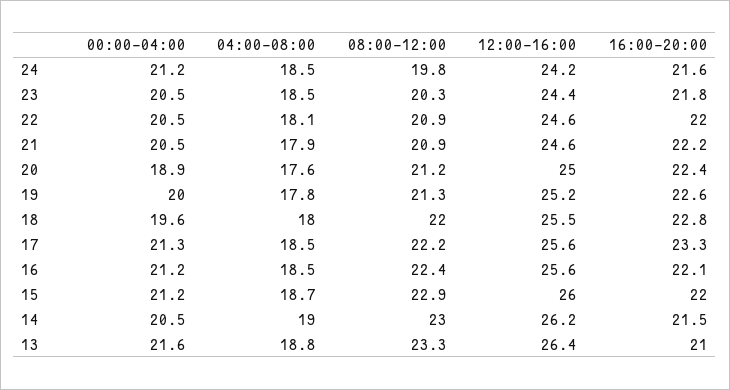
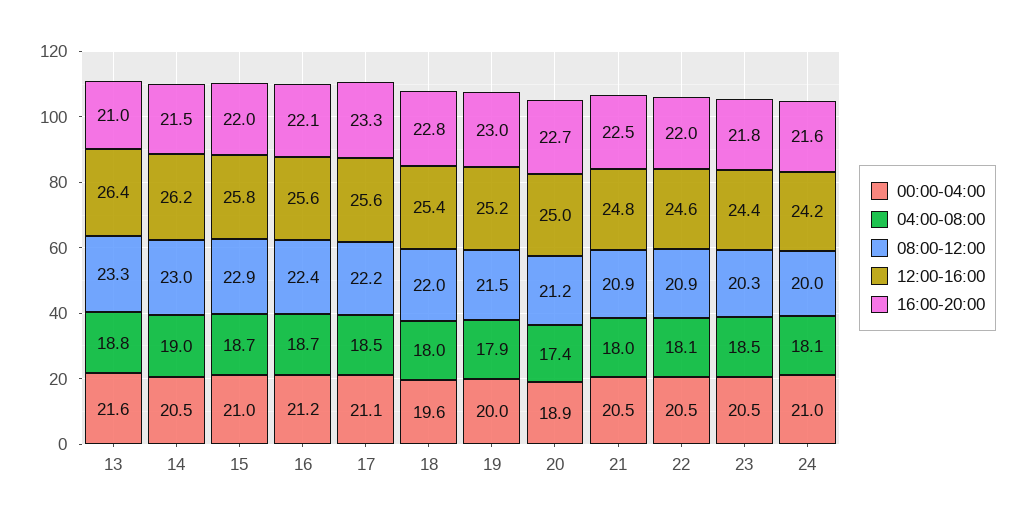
00:00-04:00, 24: 21.2 -> 21
04:00-08:00, 24: 18.5 -> 18.1
08:00-12:00, 24: 19.8 -> 20
04:00-08:00, 21: 17.9 -> 18
12:00-16:00, 21: 24.6 -> 24.8
16:00-20:00, 21: 22.2 -> 22.5
04:00-08:00, 20: 17.6 -> 17.4
16:00-20:00, 20: 22.4 -> 22.7
04:00-08:00, 19: 17.8 -> 17.9
08:00-12:00, 19: 21.3 -> 21.5
16:00-20:00, 19: 22.6 -> 23
12:00-16:00, 18: 25.5 -> 25.4
00:00-04:00, 17: 21.3 -> 21.1
04:00-08:00, 16: 18.5 -> 18.7
00:00-04:00, 15: 21.2 -> 21
12:00-16:00, 15: 26 -> 25.8

